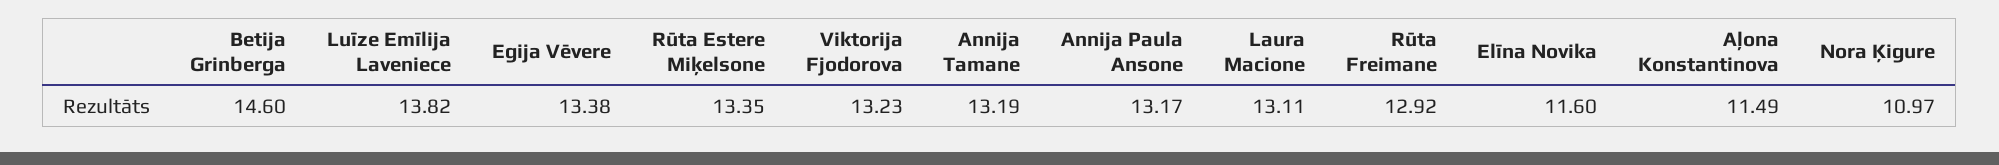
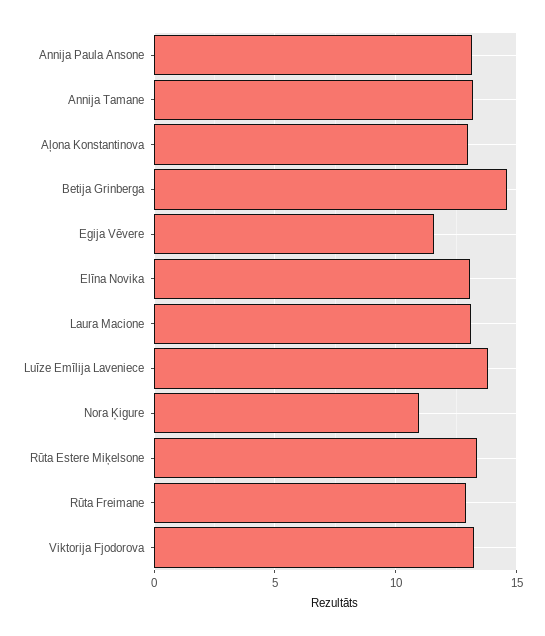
Egija Vēvere: 13.38 -> 11.5
Elīna Novika: 11.6 -> 13
Aļona Konstantinova: 11.49 -> 13

